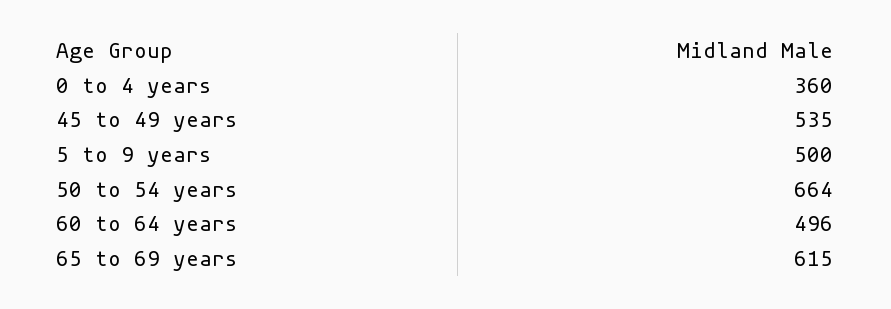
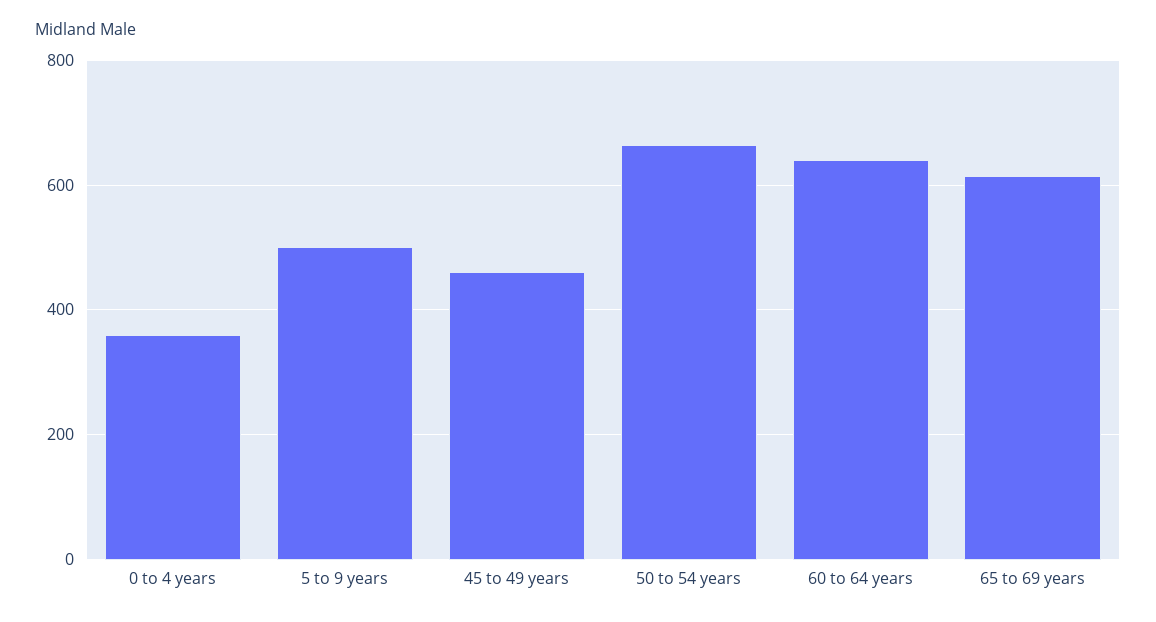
45 to 49 years: 535 -> 460
60 to 64 years: 496 -> 640

